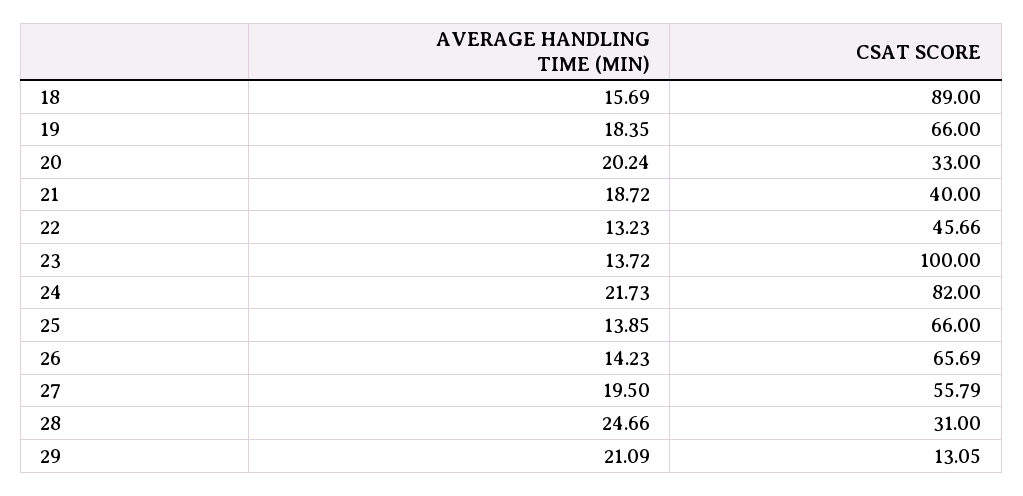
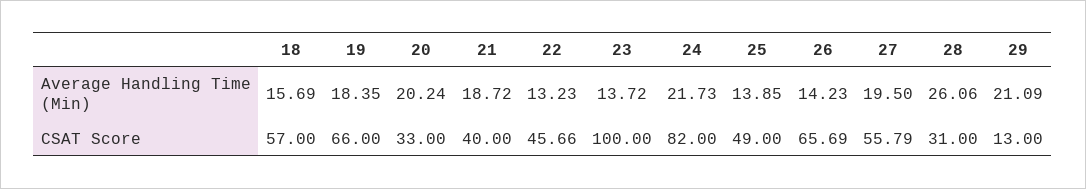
CSAT SCORE, 18: 89 -> 57
CSAT SCORE, 25: 66 -> 49
AVERAGE HANDLING TIME (MIN), 28: 24.66 -> 26.06
CSAT SCORE, 29: 13.05 -> 13

